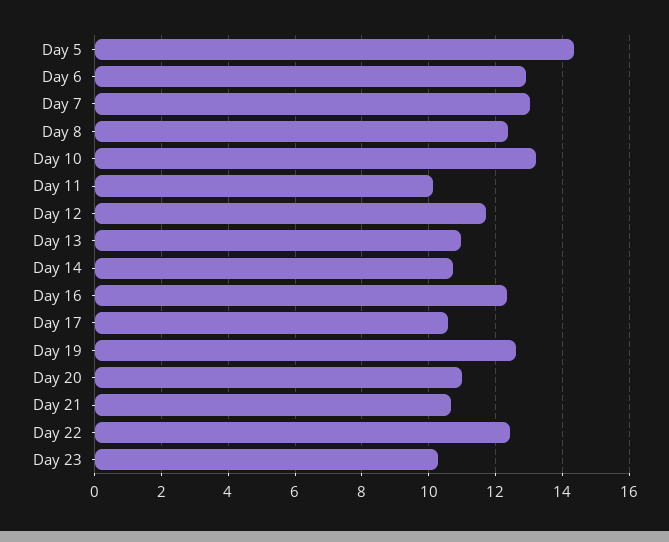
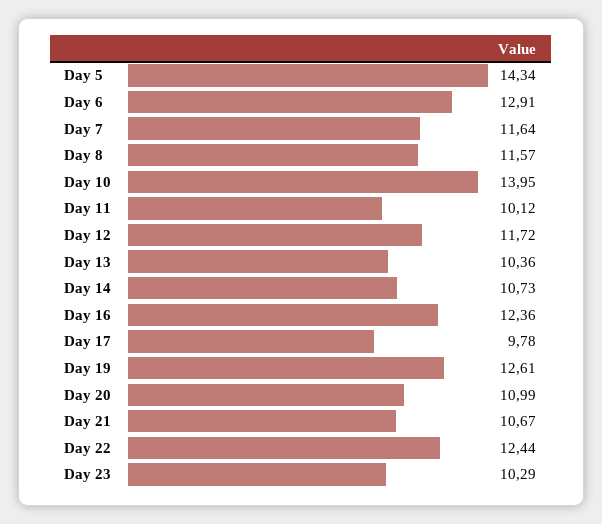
Day 7: 13 -> 11.64
Day 8: 12.4 -> 11.57
Day 10: 13.2 -> 13.95
Day 13: 11 -> 10.36
Day 17: 10.6 -> 9.78

